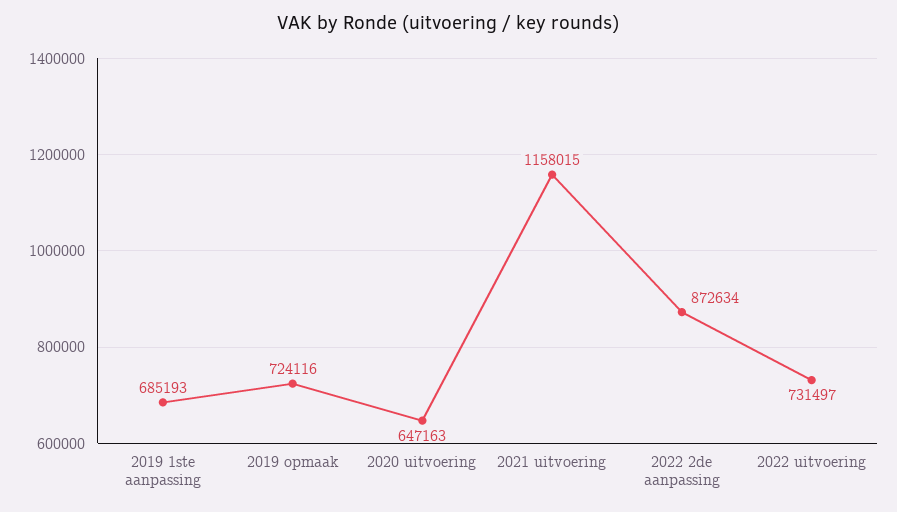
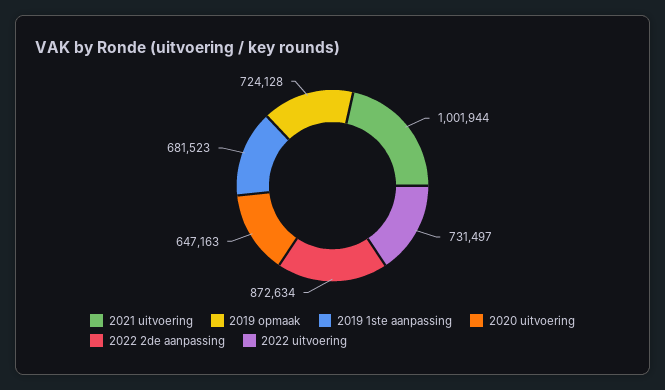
2019 1ste aanpassing: 685193 -> 681523
2019 opmaak: 724116 -> 724128
2021 uitvoering: 1158015 -> 1001944

